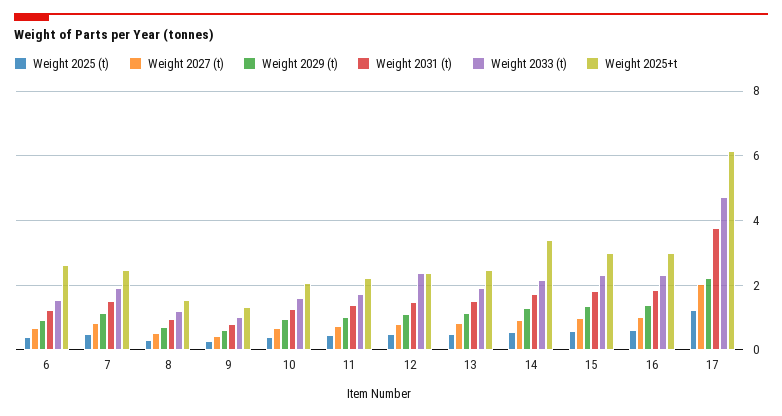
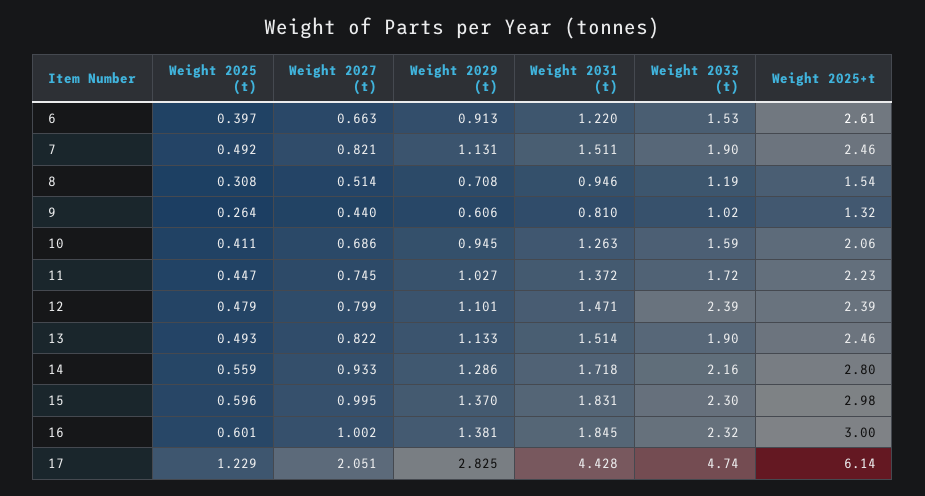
Weight 2025+t, 14: 3.4 -> 2.8
Weight 2029 (t), 17: 2.2 -> 2.825
Weight 2031 (t), 17: 3.8 -> 4.428

